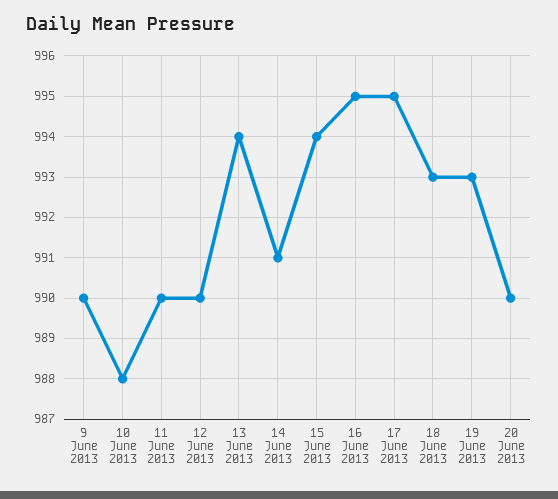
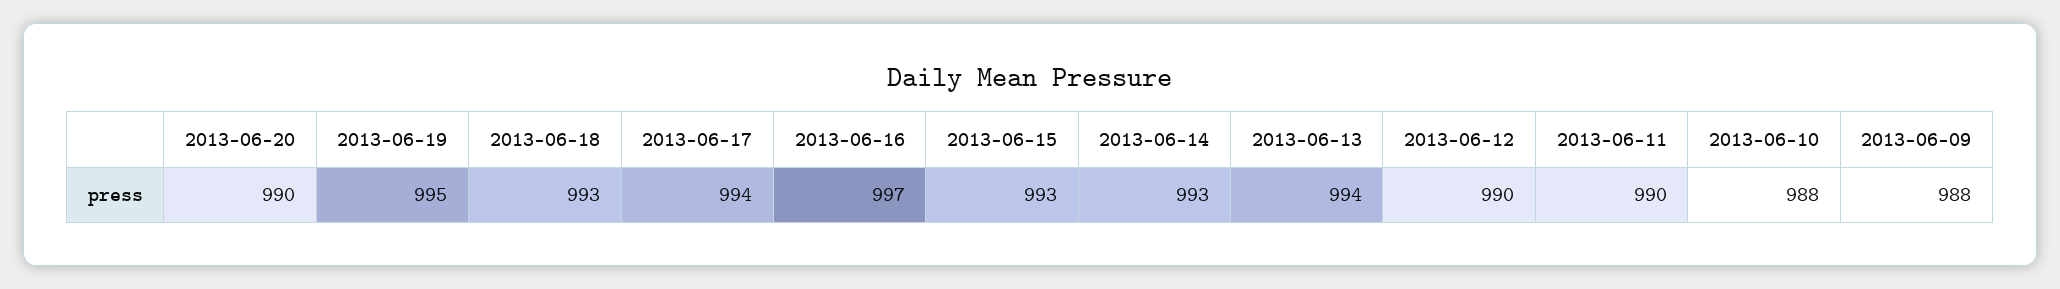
9 June 2013: 990 -> 988
14 June 2013: 991 -> 993
15 June 2013: 994 -> 993
16 June 2013: 995 -> 997
17 June 2013: 995 -> 994
19 June 2013: 993 -> 995

